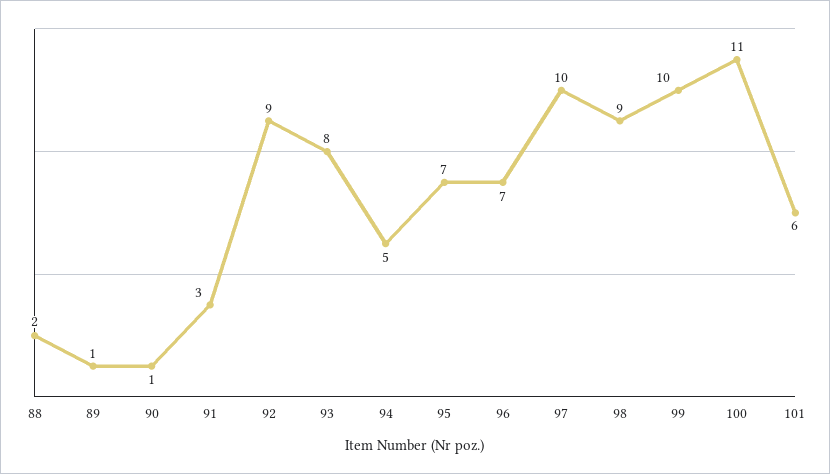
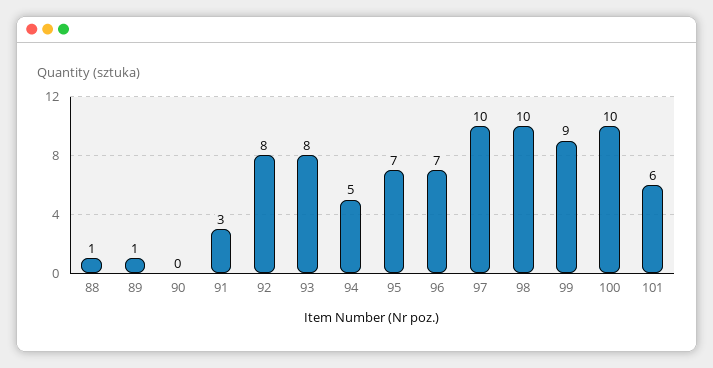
88: 2 -> 1
90: 1 -> 0
92: 9 -> 8
98: 9 -> 10
99: 10 -> 9
100: 11 -> 10

